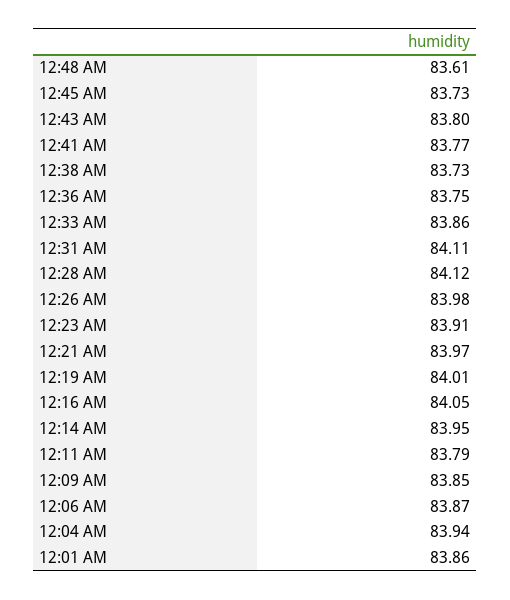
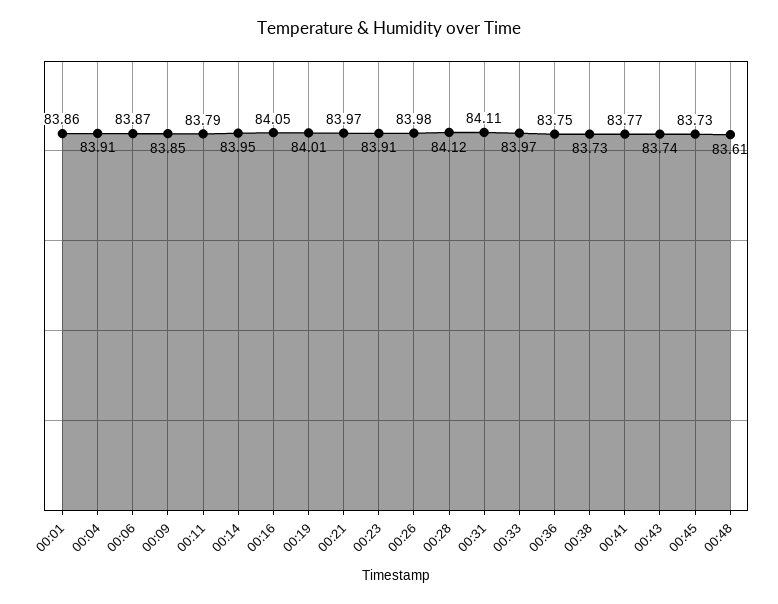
12:43 AM: 83.8 -> 83.74
12:33 AM: 83.86 -> 83.97
12:04 AM: 83.94 -> 83.91

